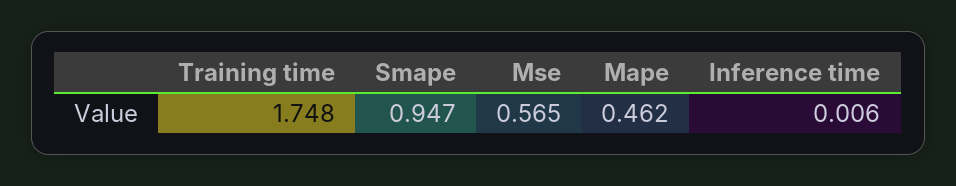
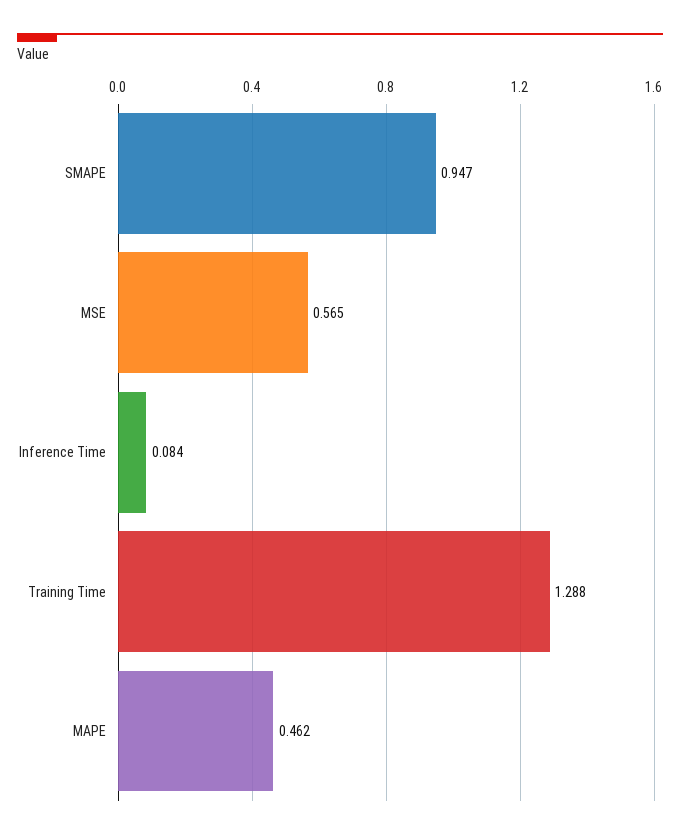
Training time: 1.748 -> 1.288
Inference time: 0.006 -> 0.084

